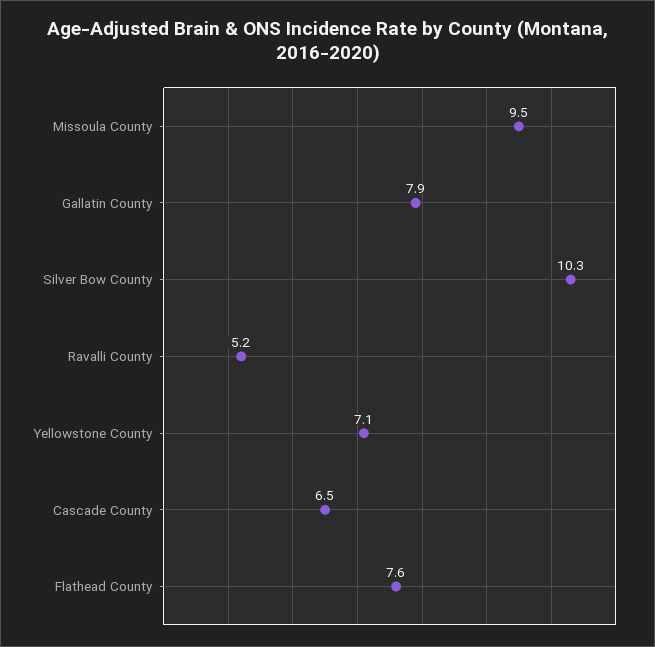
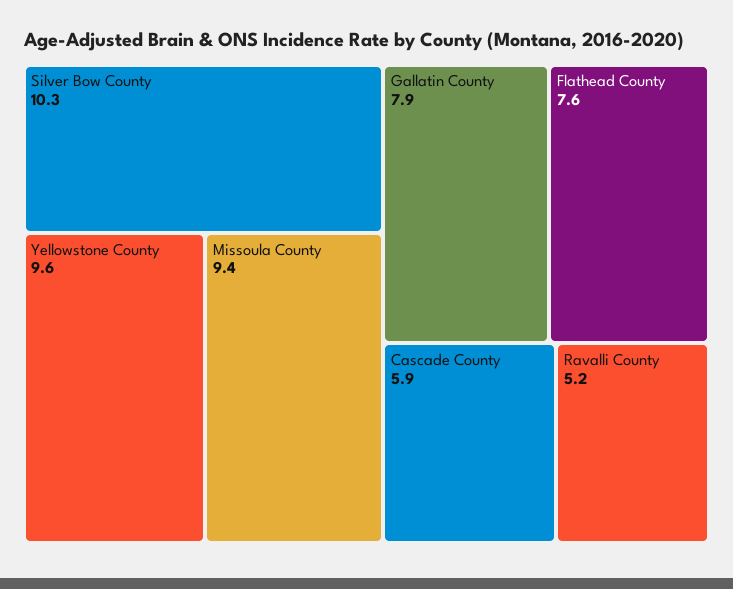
Missoula County: 9.5 -> 9.4
Yellowstone County: 7.1 -> 9.6
Cascade County: 6.5 -> 5.9

